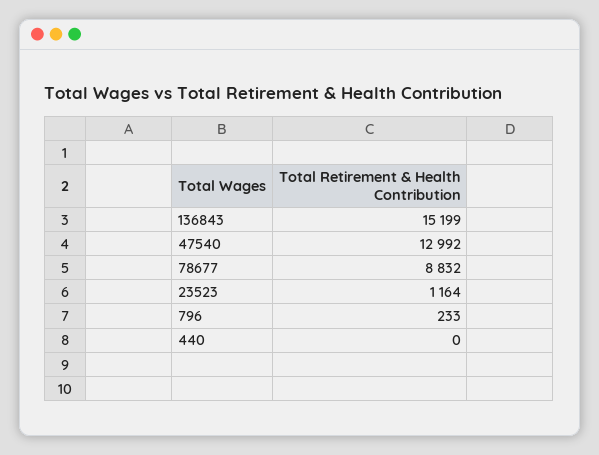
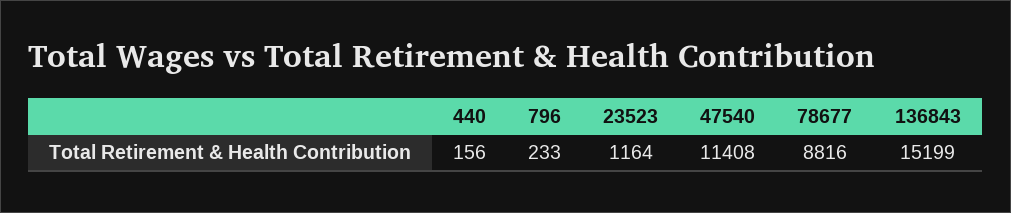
47540: 12992 -> 11408
78677: 8832 -> 8816
440: 0 -> 156

